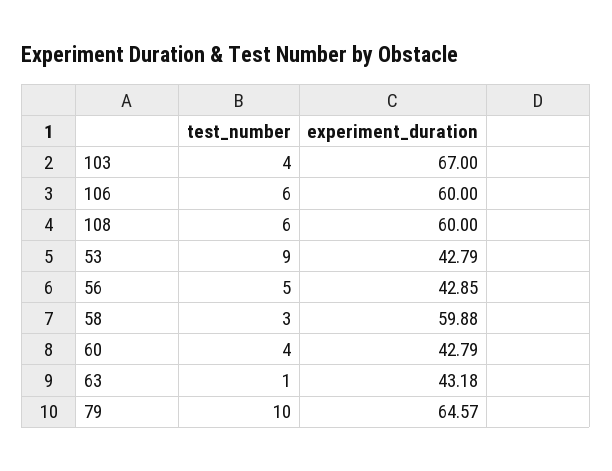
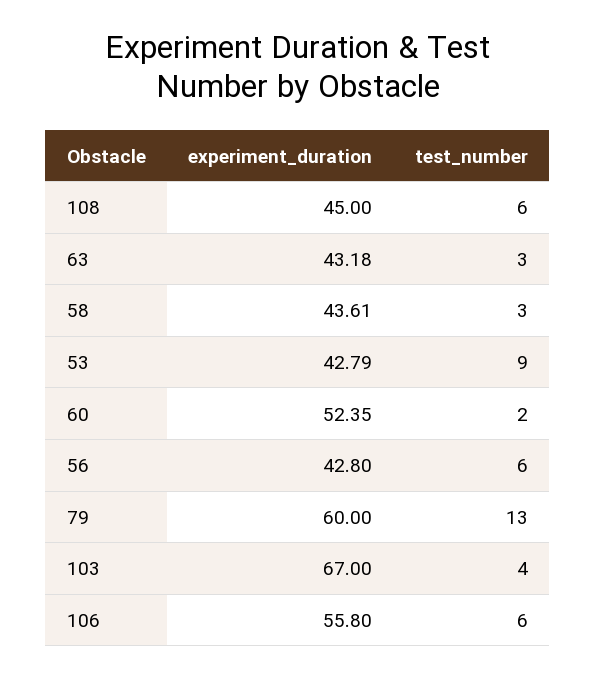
experiment_duration, 106: 60 -> 55.8
experiment_duration, 108: 60 -> 45
test_number, 56: 5 -> 6
experiment_duration, 56: 42.85 -> 42.8
experiment_duration, 58: 59.88 -> 43.61
test_number, 60: 4 -> 2
experiment_duration, 60: 42.79 -> 52.35
test_number, 63: 1 -> 3
test_number, 79: 10 -> 13
experiment_duration, 79: 64.57 -> 60

